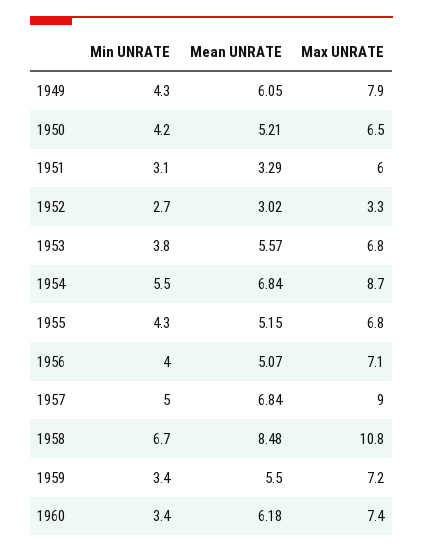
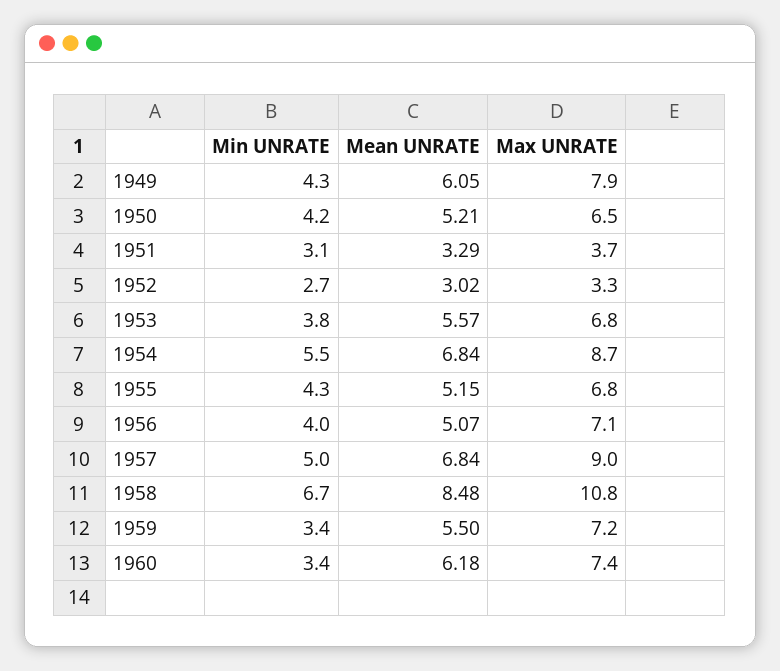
Max UNRATE, 1951: 6 -> 3.7

